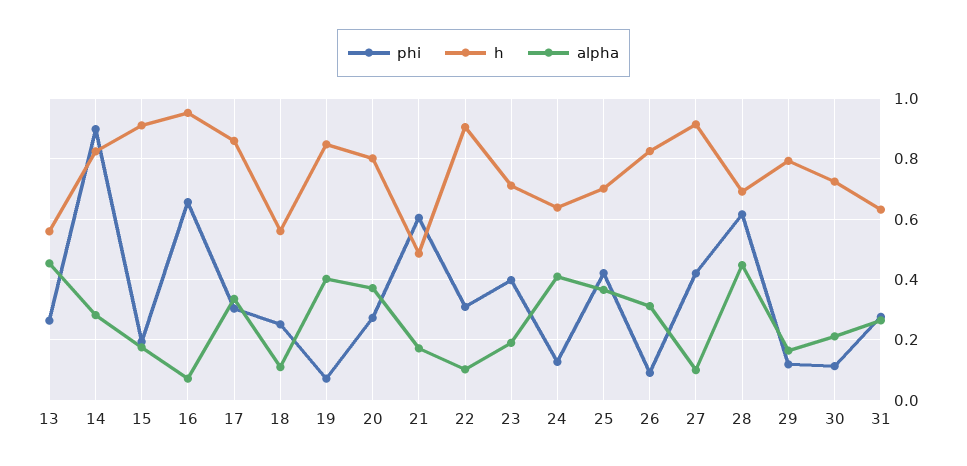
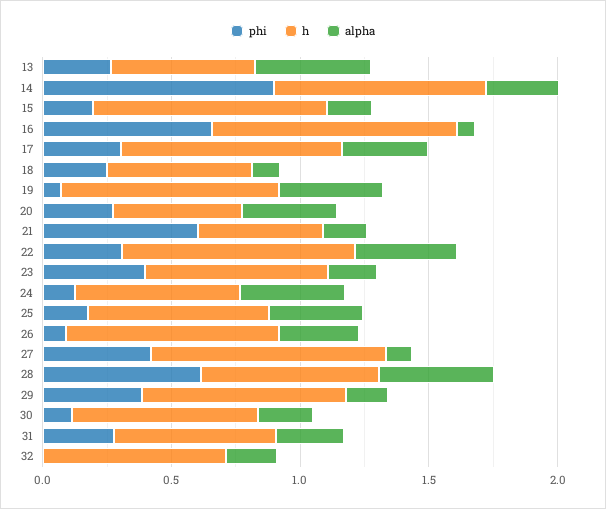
h, 20: 0.8 -> 0.5
alpha, 22: 0.1 -> 0.4
phi, 25: 0.42 -> 0.2
phi, 29: 0.12 -> 0.4
phi, 32: none -> 0
h, 32: none -> 0.7
alpha, 32: none -> 0.2

